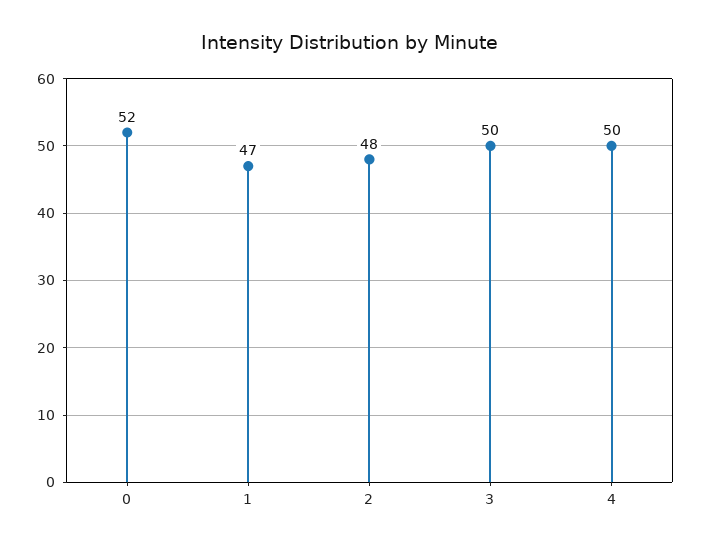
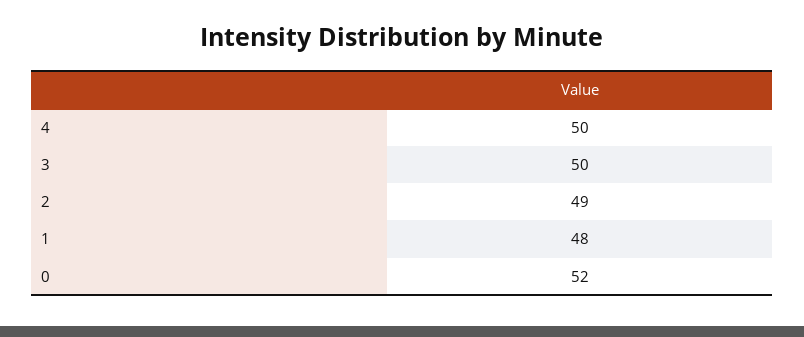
1: 47 -> 48
2: 48 -> 49

